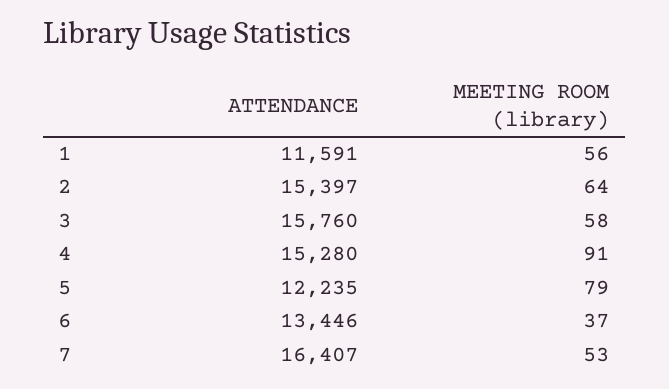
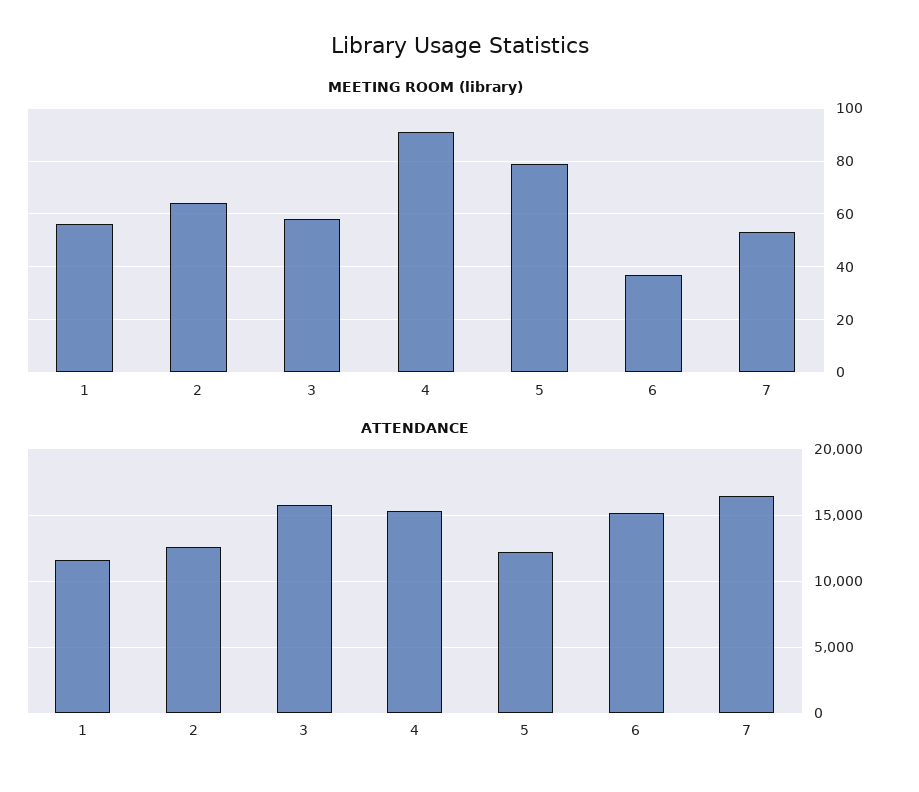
ATTENDANCE, 2: 15397 -> 12500
ATTENDANCE, 6: 13446 -> 15000

